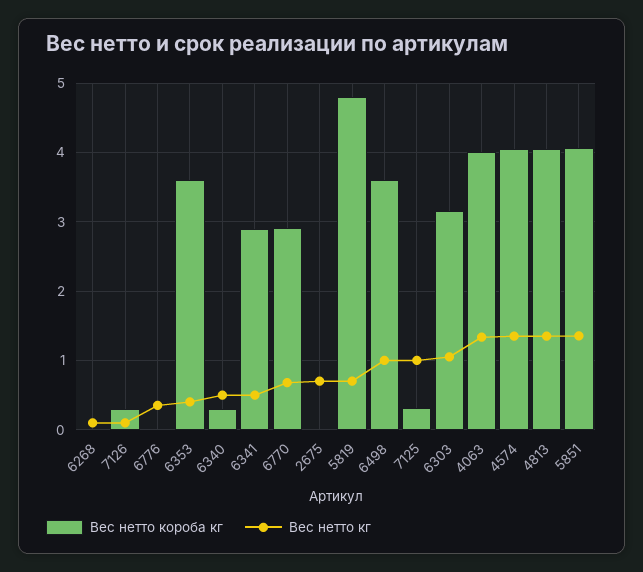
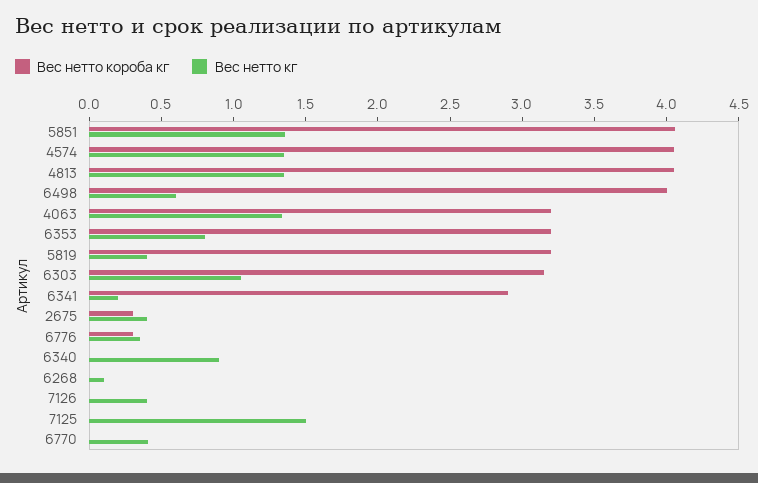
Вес нетто короба кг, 7126: 0.3 -> 0
Вес нетто кг, 7126: 0.1 -> 0.4
Вес нетто короба кг, 6776: 0 -> 0.3
Вес нетто короба кг, 6353: 3.6 -> 3.2
Вес нетто кг, 6353: 0.4 -> 0.8
Вес нетто короба кг, 6340: 0.3 -> 0
Вес нетто кг, 6340: 0.5 -> 0.9
Вес нетто кг, 6341: 0.5 -> 0.2
Вес нетто короба кг, 6770: 2.9 -> 0
Вес нетто кг, 6770: 0.7 -> 0.4
Вес нетто короба кг, 2675: 0 -> 0.3
Вес нетто кг, 2675: 0.7 -> 0.4
Вес нетто короба кг, 5819: 4.8 -> 3.2
Вес нетто кг, 5819: 0.7 -> 0.4
Вес нетто короба кг, 6498: 3.6 -> 4
Вес нетто кг, 6498: 1 -> 0.6
Вес нетто короба кг, 7125: 0.3 -> 0
Вес нетто кг, 7125: 1 -> 1.5
Вес нетто короба кг, 4063: 4 -> 3.2

